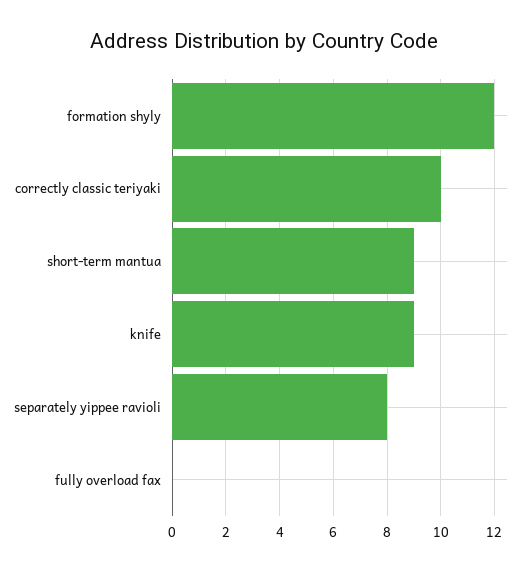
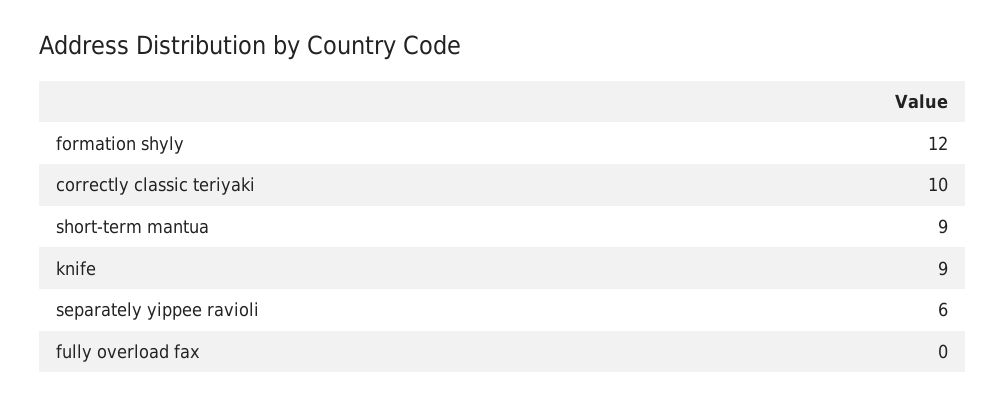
separately yippee ravioli: 8 -> 6

